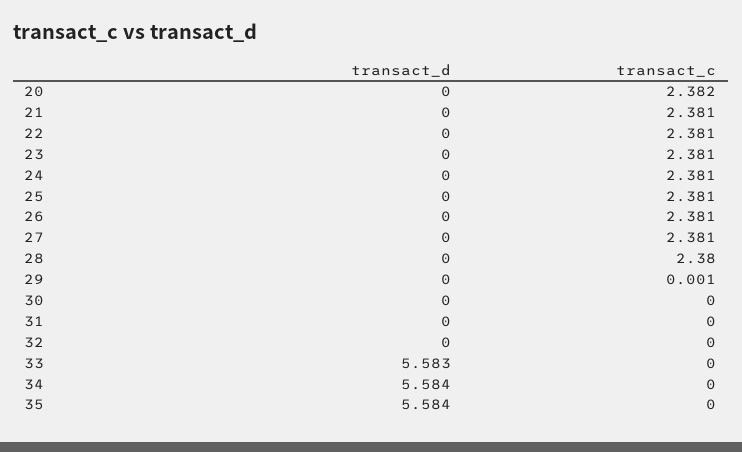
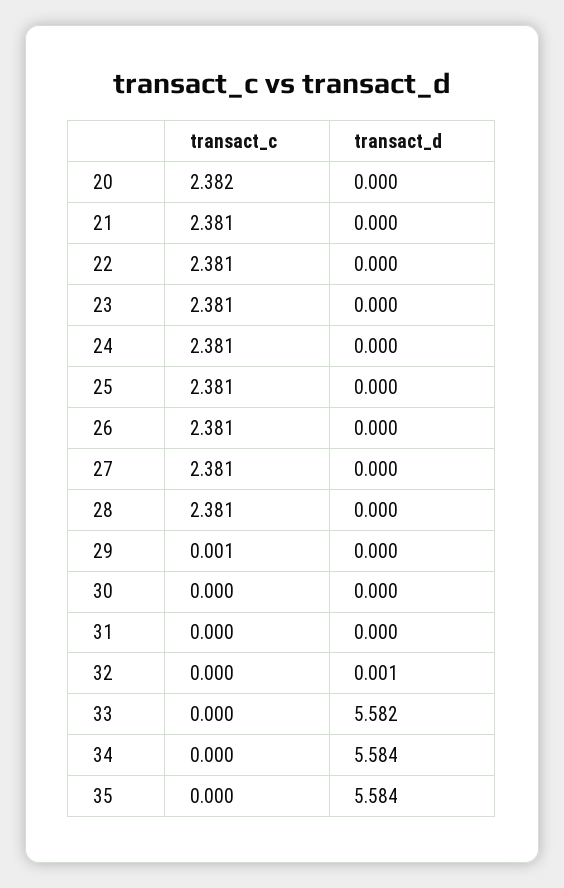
transact_c, 28: 2.38 -> 2.381
transact_d, 32: 0 -> 0.001
transact_d, 33: 5.583 -> 5.582

